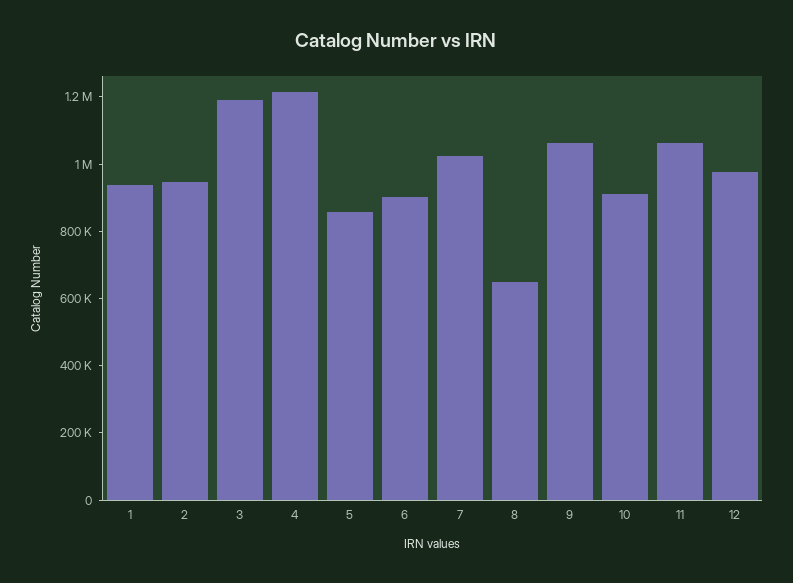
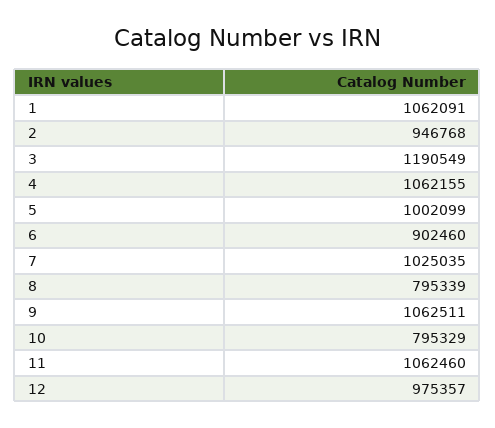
1: 950000 -> 1062091
4: 1200000 -> 1062155
5: 850000 -> 1002099
8: 650000 -> 795339
10: 900000 -> 795329

